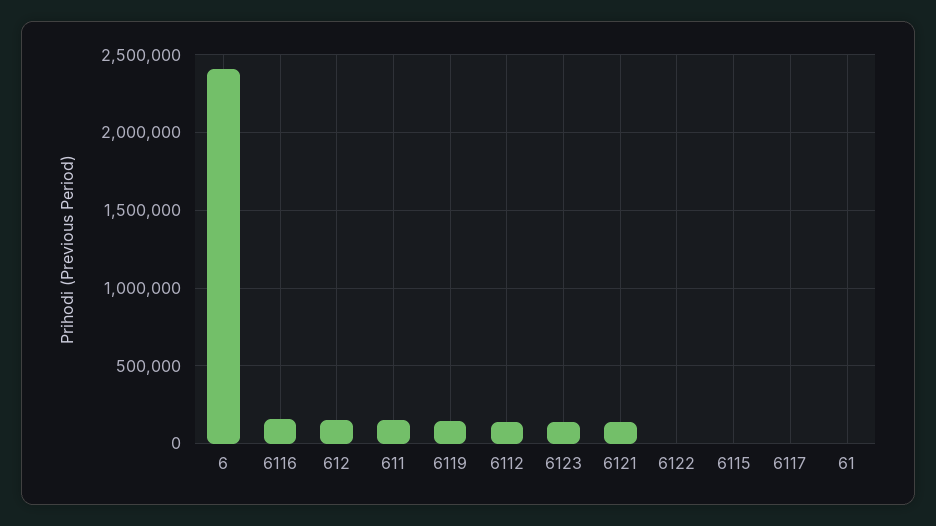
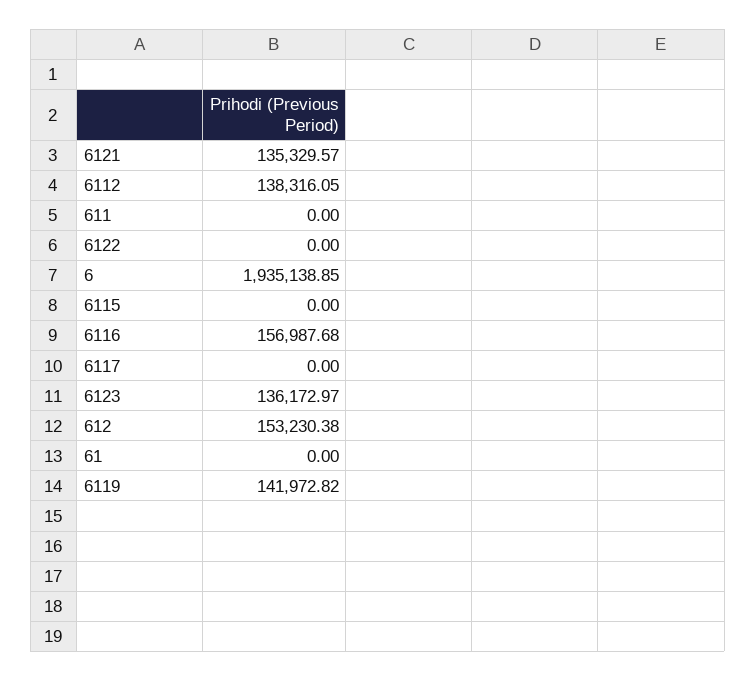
6: 2400000 -> 1935138.85
611: 150000 -> 0

